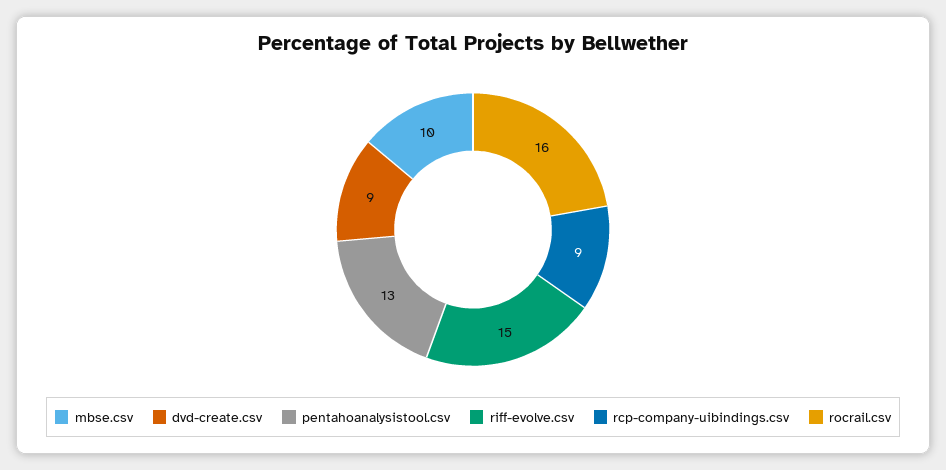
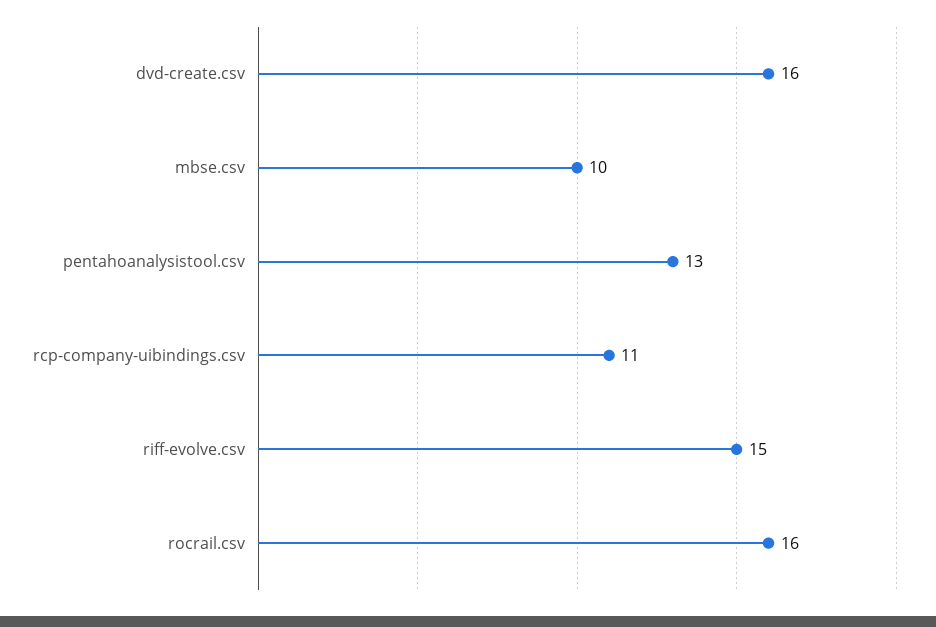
dvd-create.csv: 9 -> 16
rcp-company-uibindings.csv: 9 -> 11

